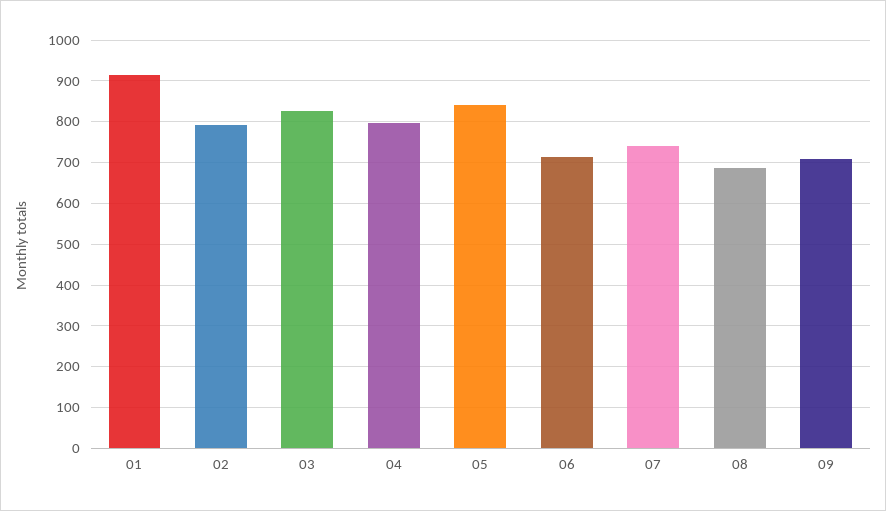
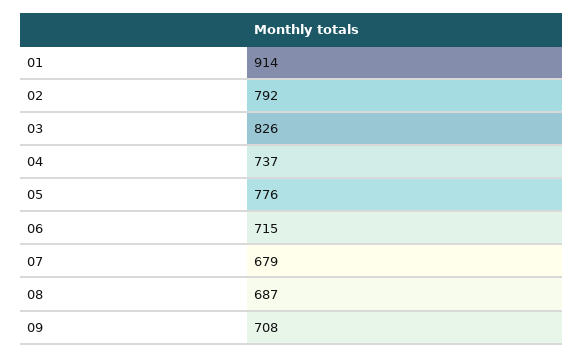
04: 800 -> 737
05: 840 -> 776
07: 740 -> 679

